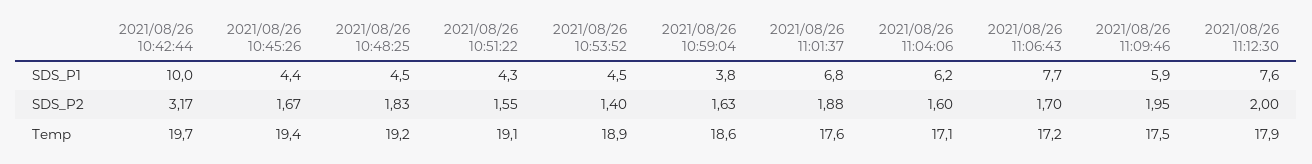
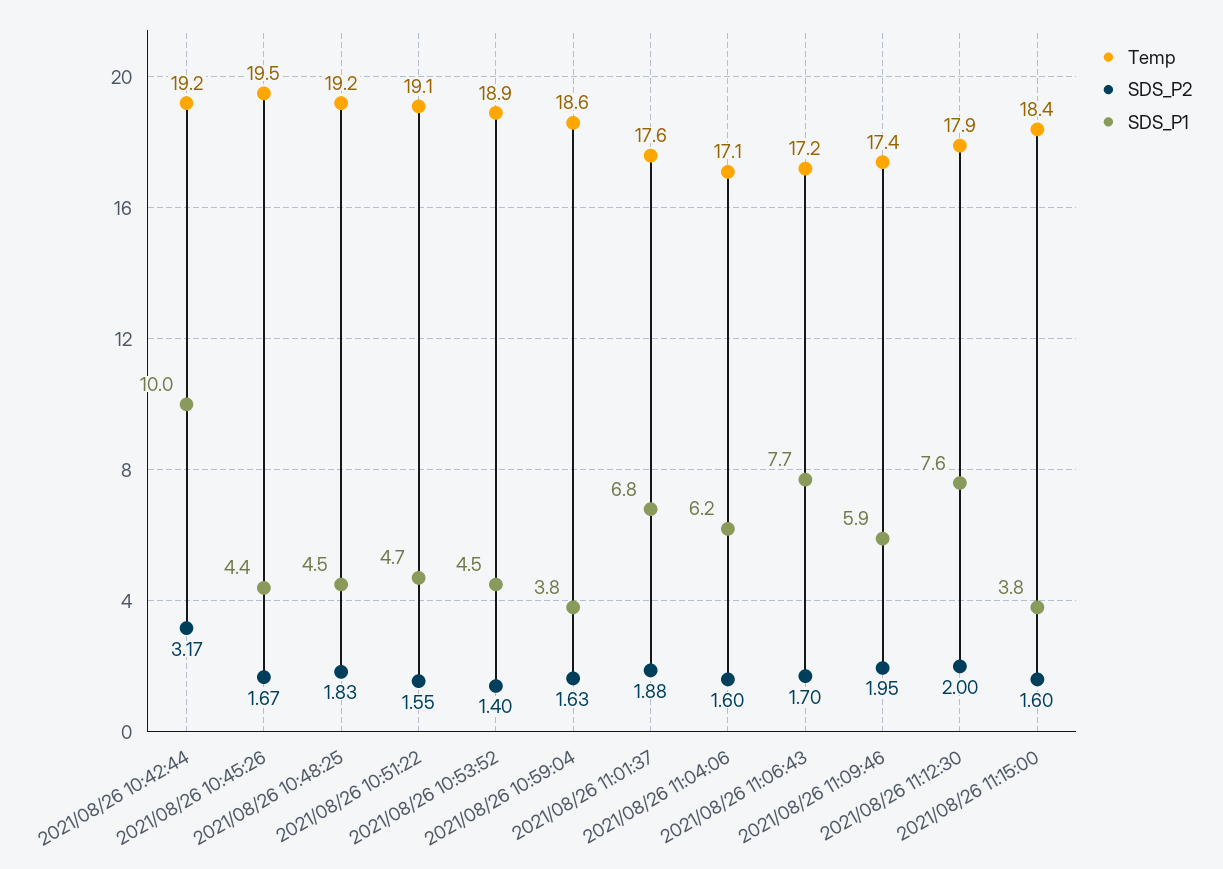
SDS_P1, 2021/08/26 10:51:22: 4.3 -> 4.7
Temp, 2021/08/26 10:42:44: 19.7 -> 19.2
Temp, 2021/08/26 10:45:26: 19.4 -> 19.5
Temp, 2021/08/26 11:09:46: 17.5 -> 17.4
Temp, 2021/08/26 11:15:00: none -> 18.4
SDS_P2, 2021/08/26 11:15:00: none -> 1.6
SDS_P1, 2021/08/26 11:15:00: none -> 3.8

